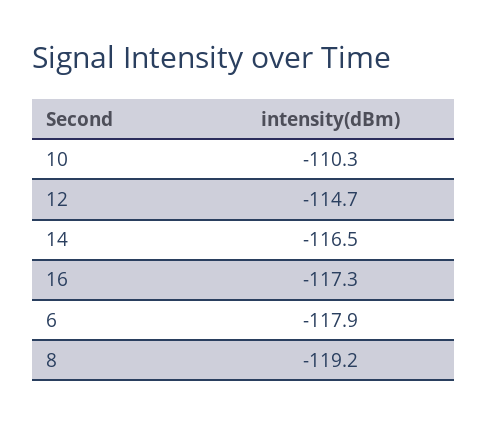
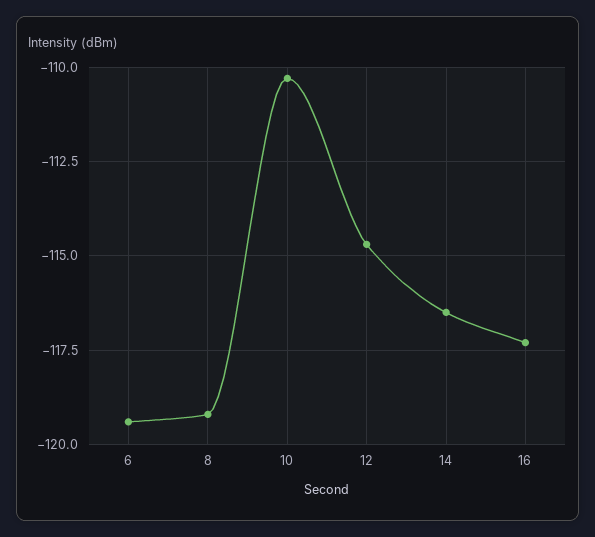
6: -117.9 -> -119.5

